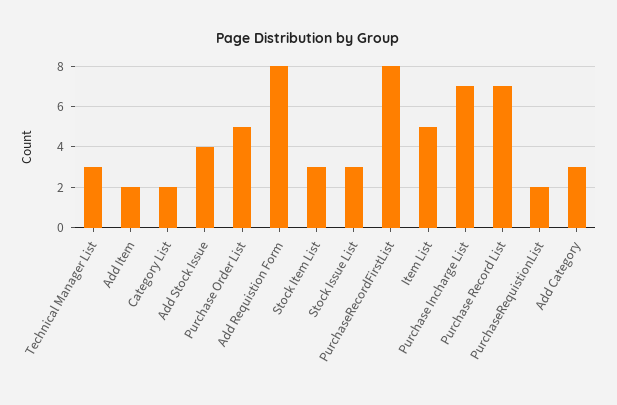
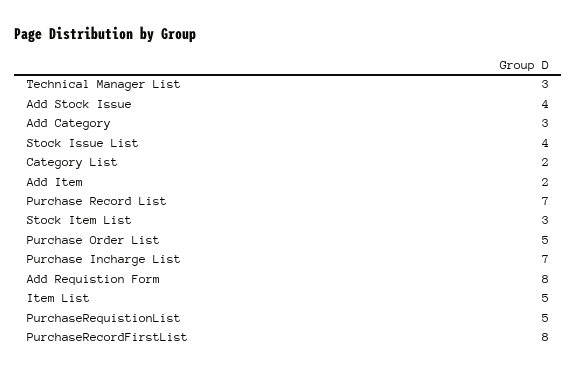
Stock Issue List: 3 -> 4
PurchaseRequistionList: 2 -> 5

